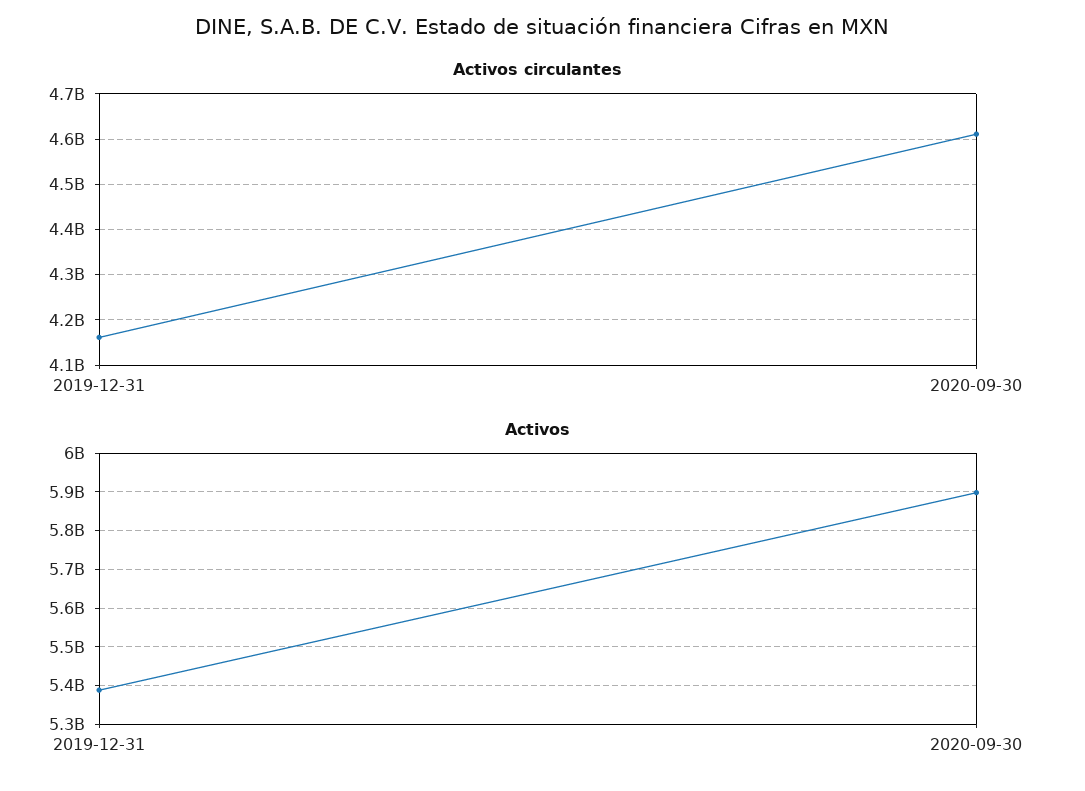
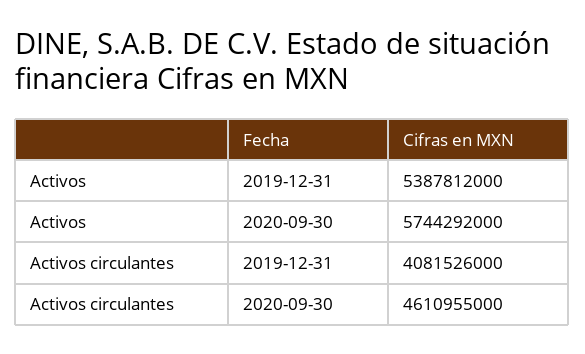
Activos circulantes, 2019-12-31: 4160000000 -> 4081526000
Activos, 2020-09-30: 5900000000 -> 5744292000

